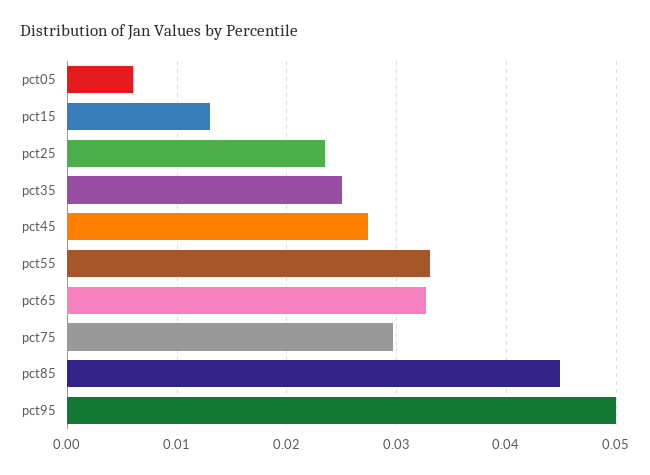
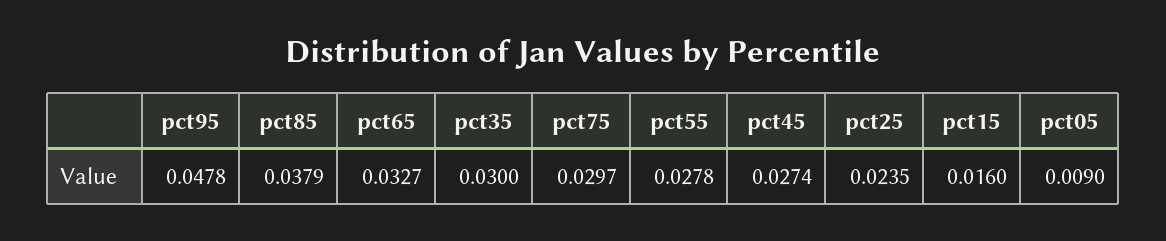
pct05: 0.006 -> 0.009
pct15: 0.013 -> 0.016
pct35: 0.025 -> 0.03
pct55: 0.033 -> 0.0278
pct85: 0.045 -> 0.0379
pct95: 0.05 -> 0.0478

